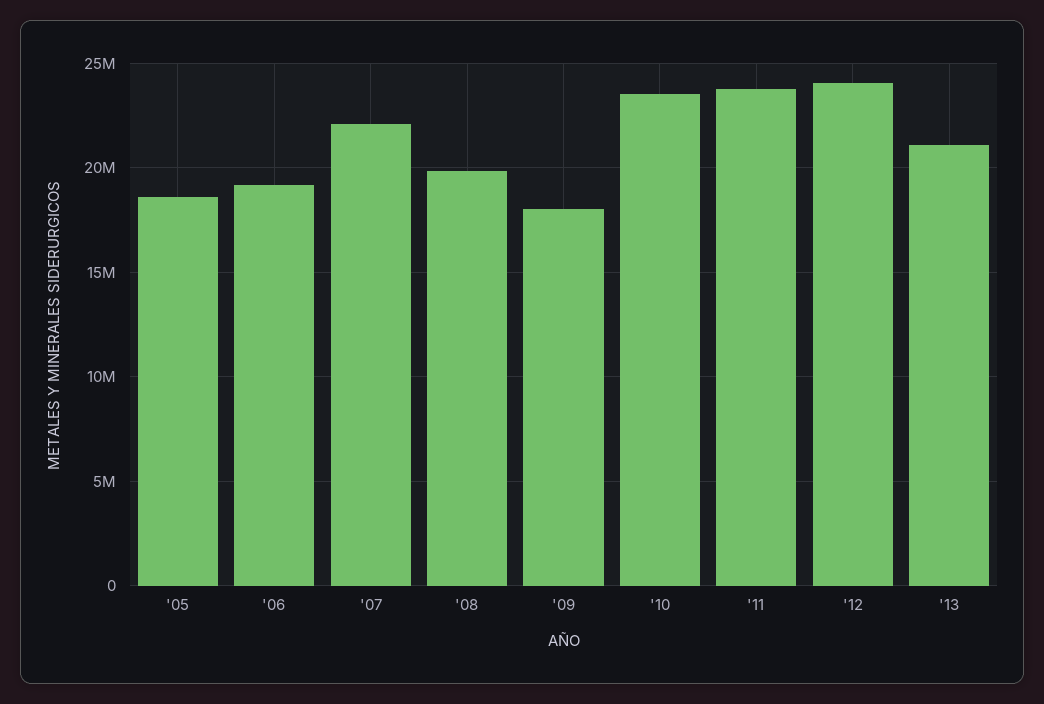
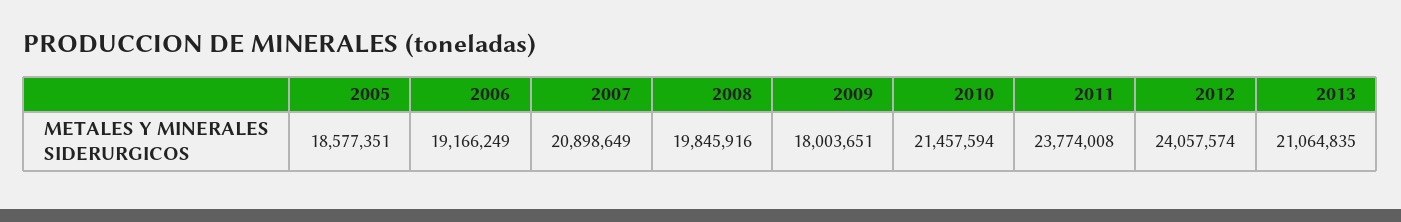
'07: 22000000 -> 20898649
'10: 23500000 -> 21457594

